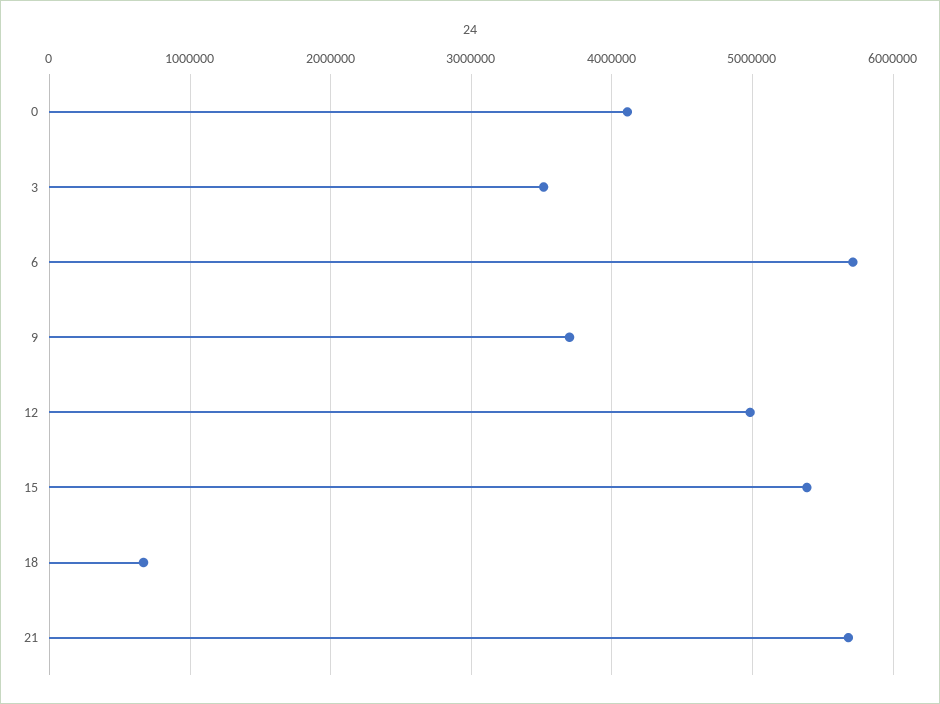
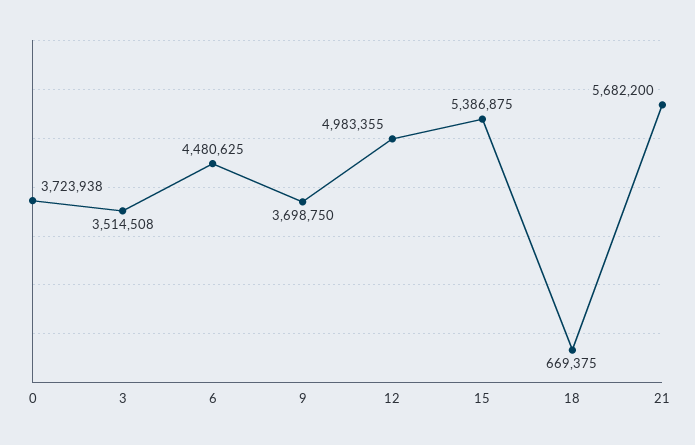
0: 4100000 -> 3723938
6: 5700000 -> 4480625

